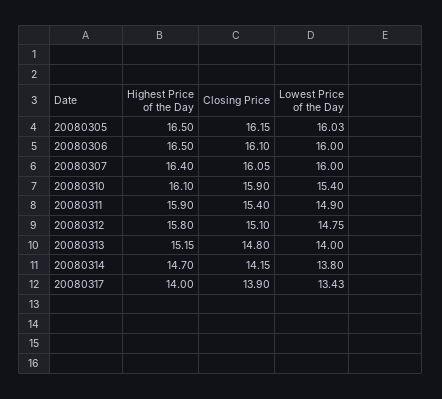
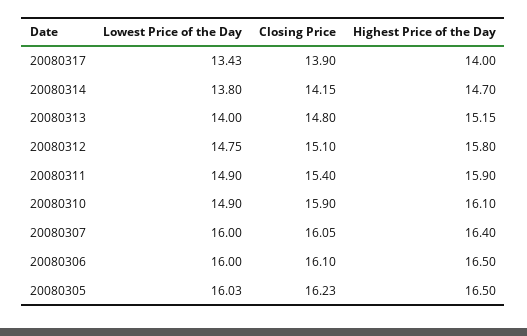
Closing Price, 20080305: 16.15 -> 16.23
Lowest Price of the Day, 20080310: 15.4 -> 14.9

